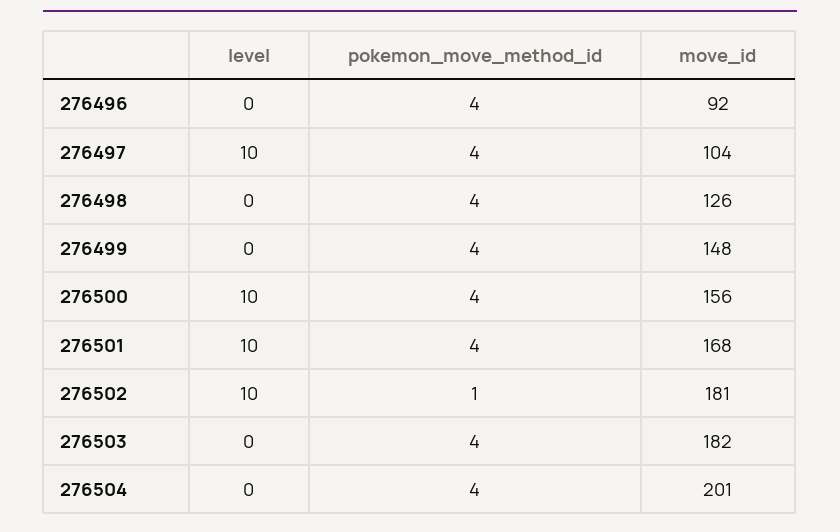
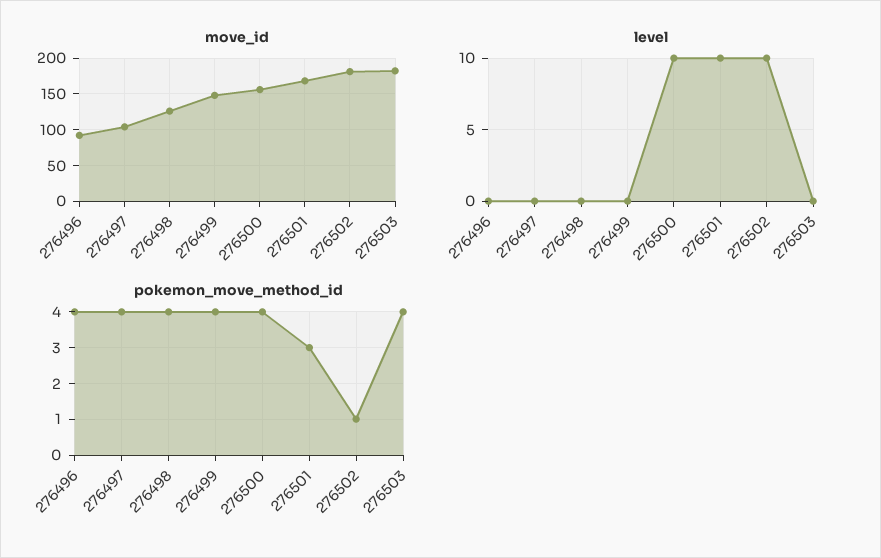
level, 276497: 10 -> 0
pokemon_move_method_id, 276501: 4 -> 3
level, 276504: 0 -> none
pokemon_move_method_id, 276504: 4 -> none
move_id, 276504: 201 -> none

